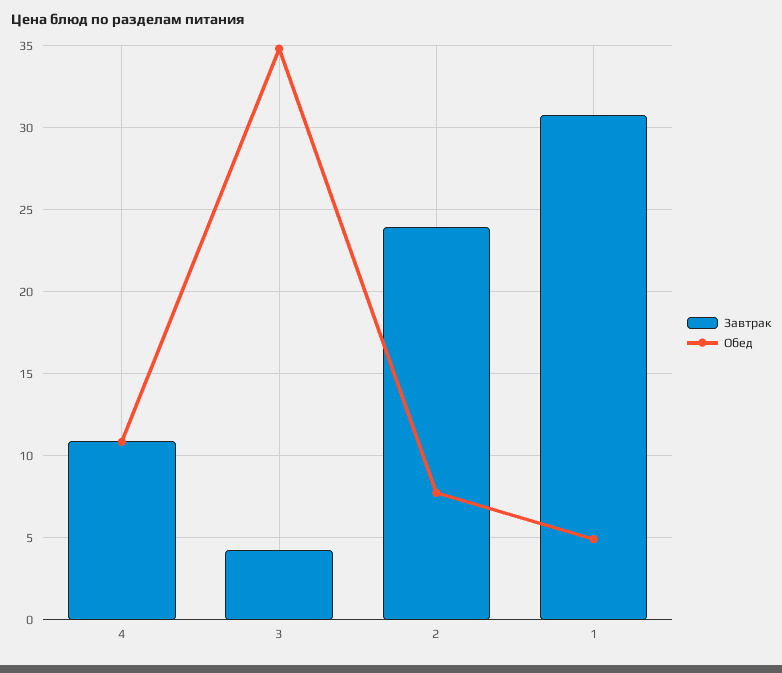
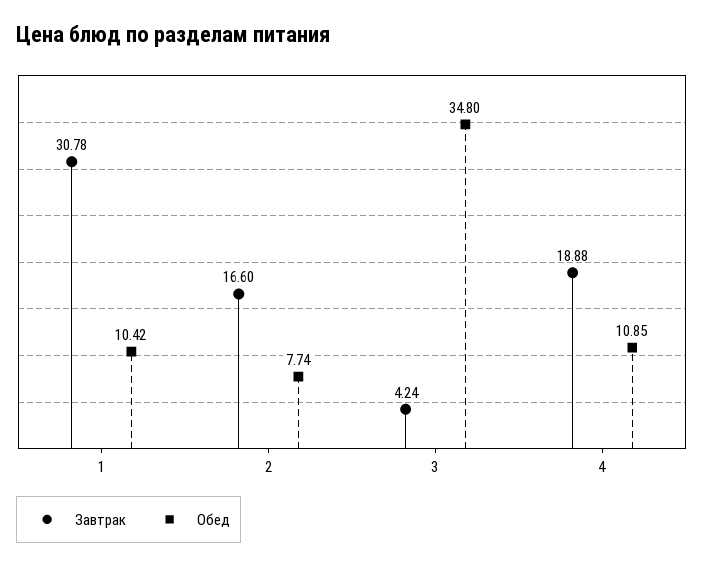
Завтрак, 4: 11 -> 18.88
Завтрак, 2: 24 -> 16.6
Обед, 1: 5 -> 10.42

